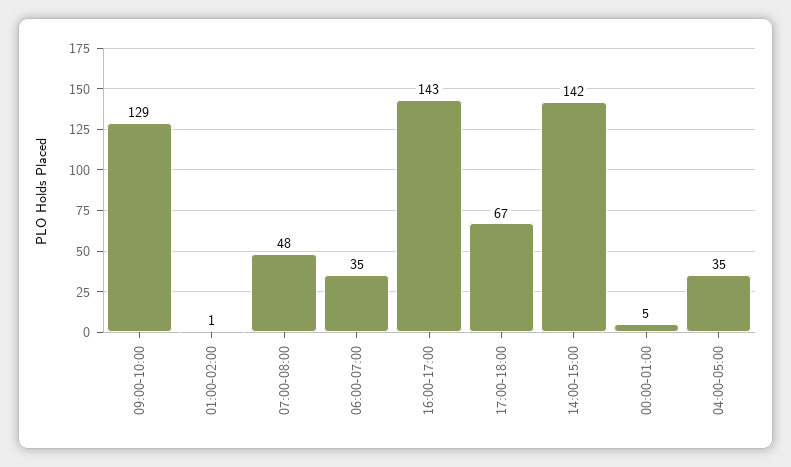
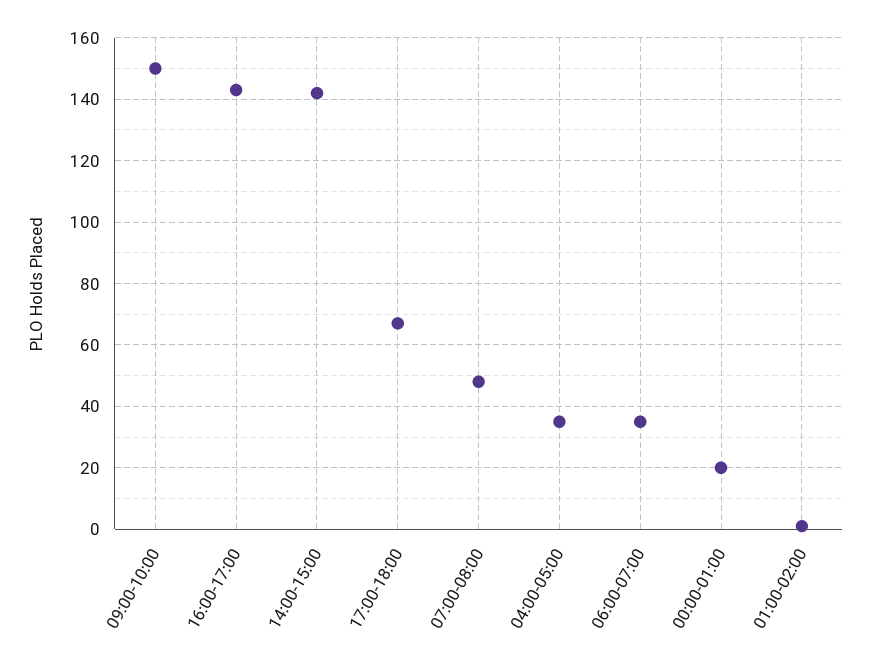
09:00-10:00: 129 -> 150
00:00-01:00: 5 -> 20

